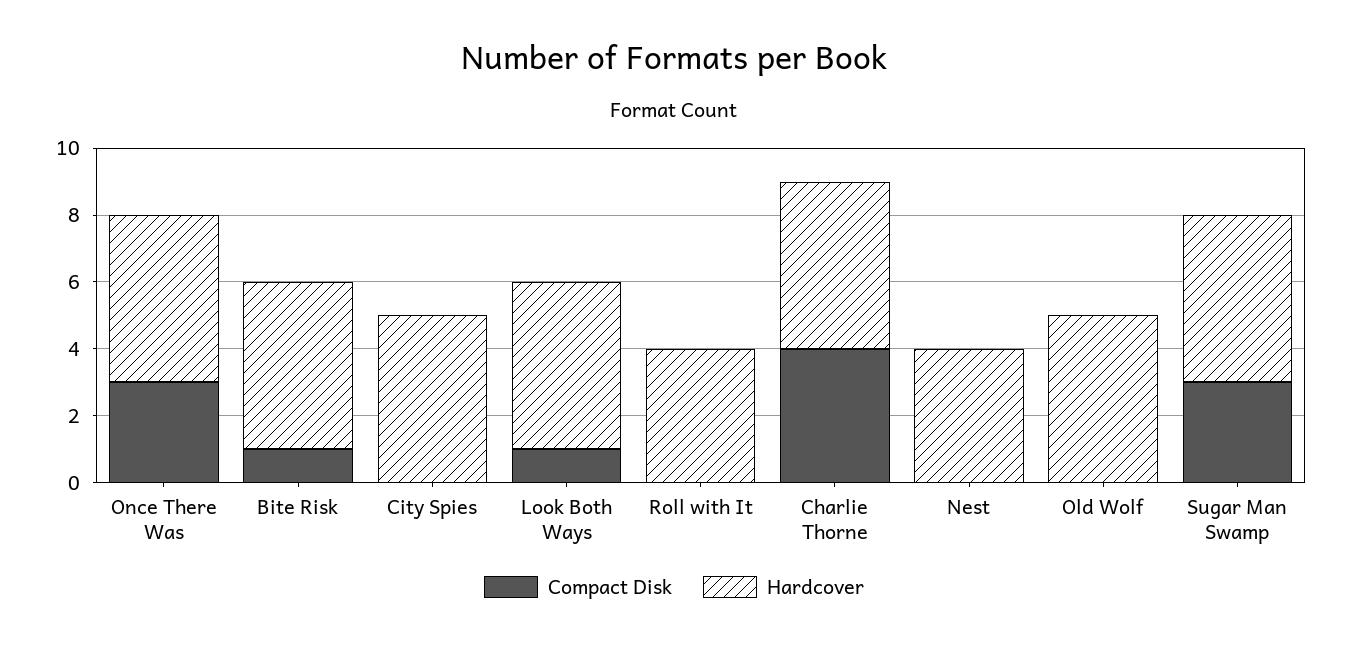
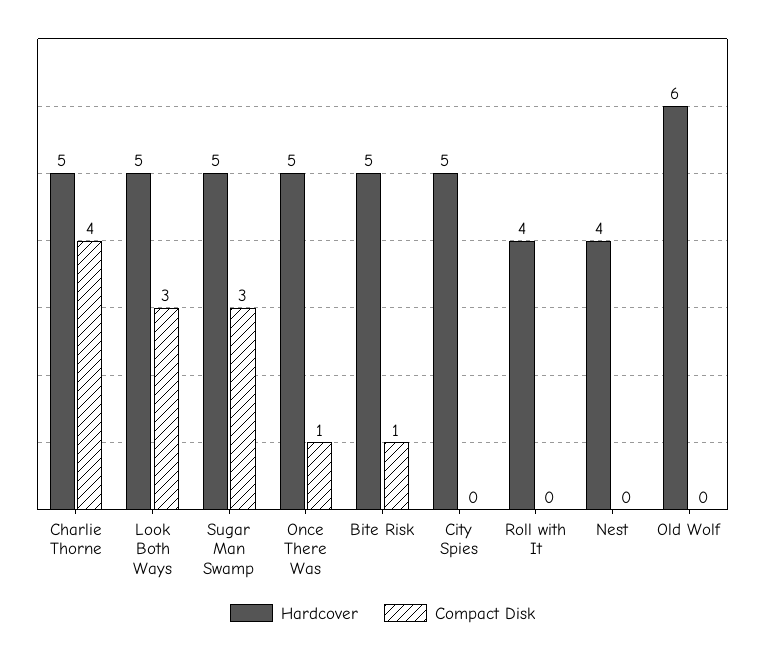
Compact Disk, Once There Was: 3 -> 1
Compact Disk, Look Both Ways: 1 -> 3
Hardcover, Old Wolf: 5 -> 6

